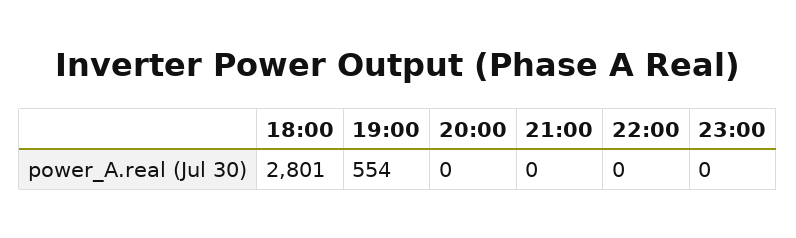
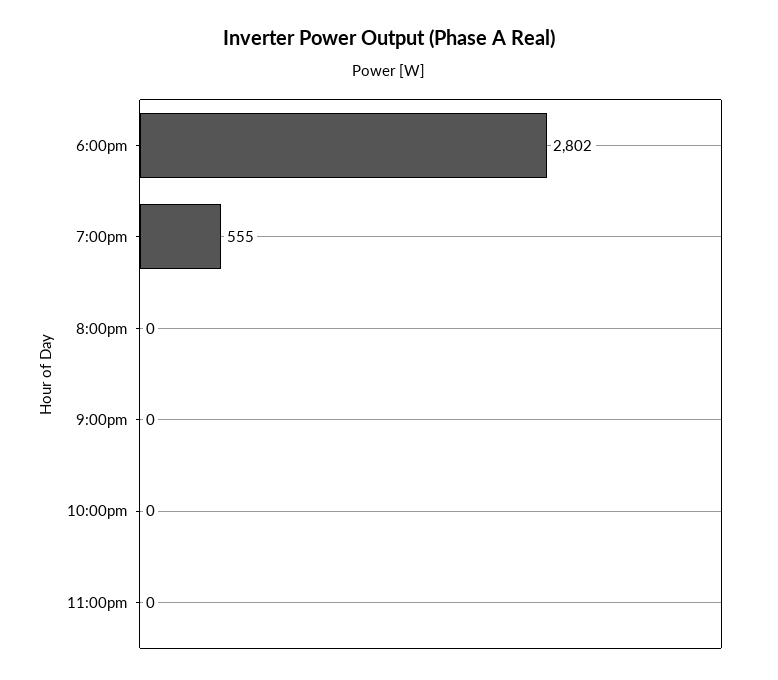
18:00: 2801 -> 2802
19:00: 554 -> 555

